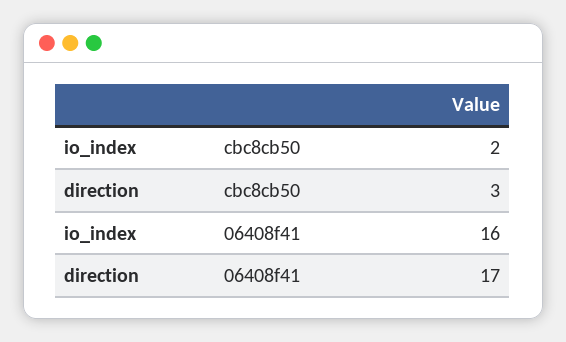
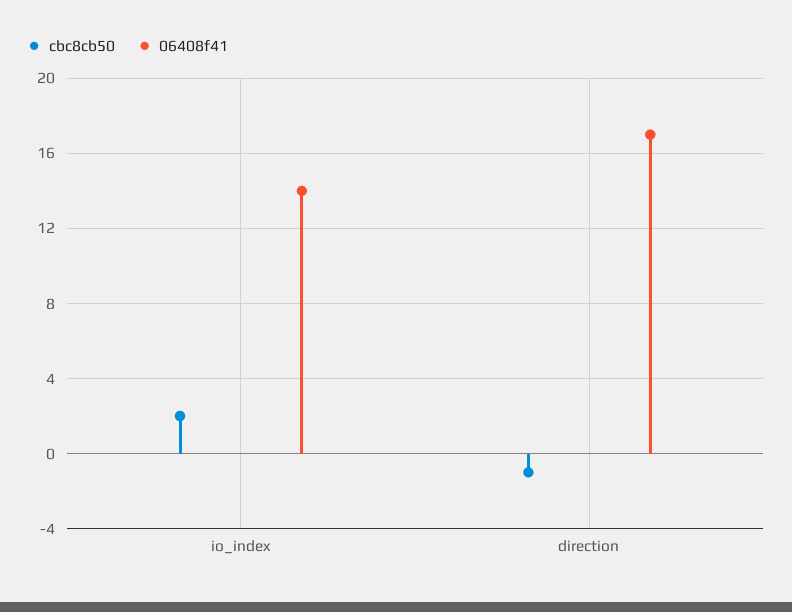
cbc8cb50, direction: 3 -> -1
06408f41, io_index: 16 -> 14

